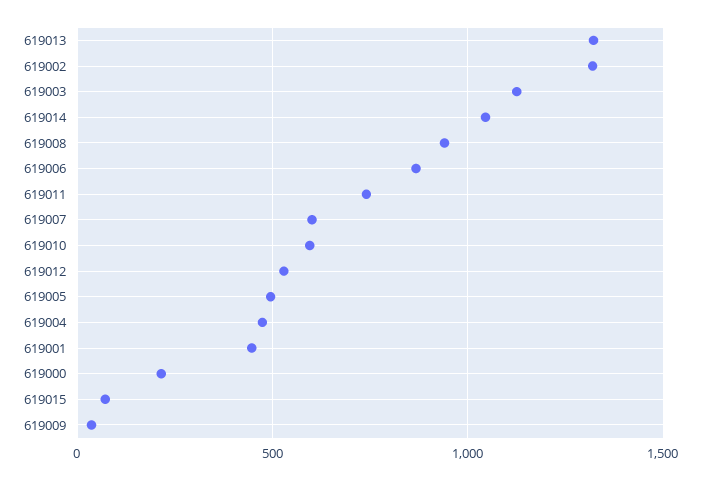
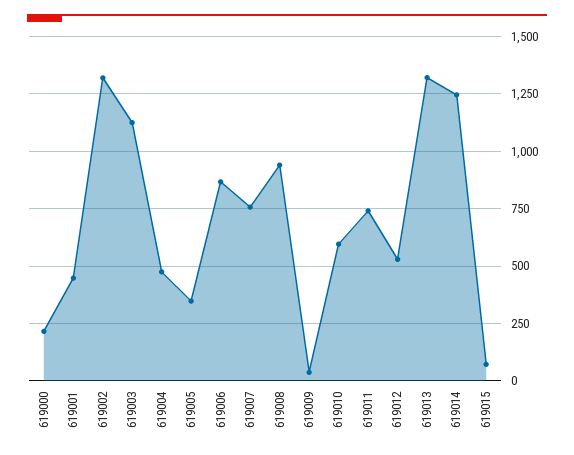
619014: 1050 -> 1250
619007: 600 -> 750
619005: 500 -> 350

